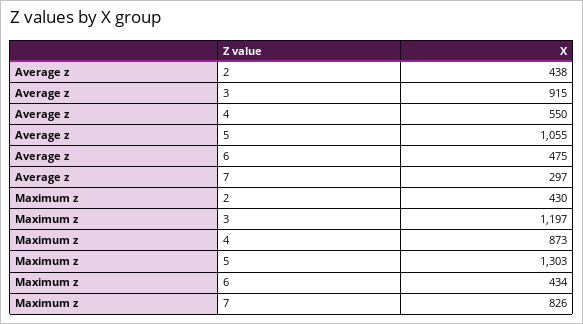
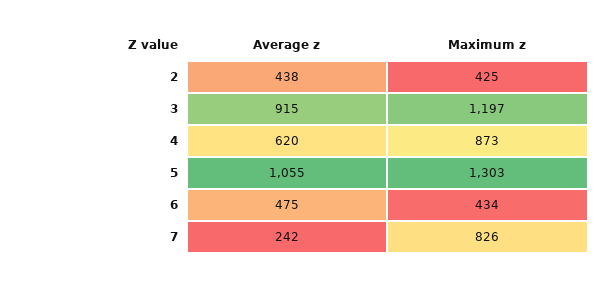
Average z, 4: 550 -> 620
Average z, 7: 297 -> 242
Maximum z, 2: 430 -> 425

